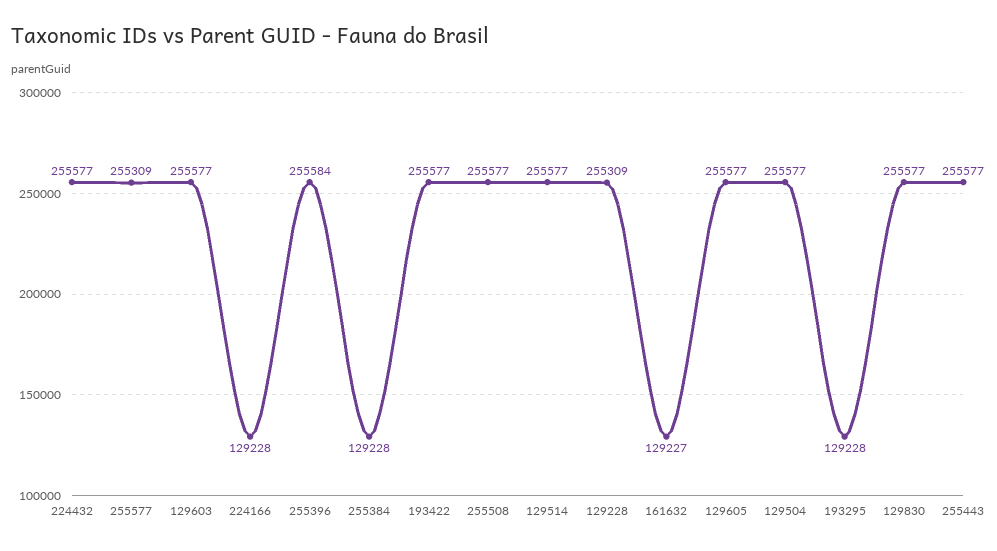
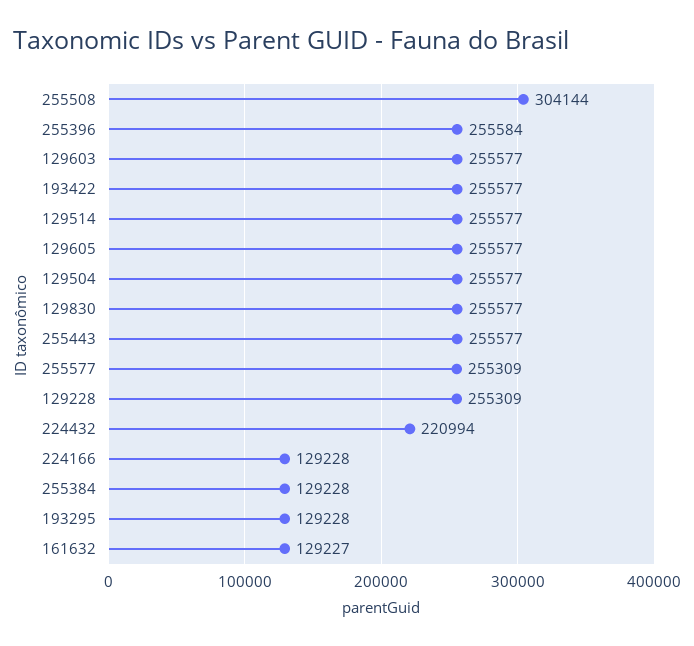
224432: 255577 -> 220994
255508: 255577 -> 304144

